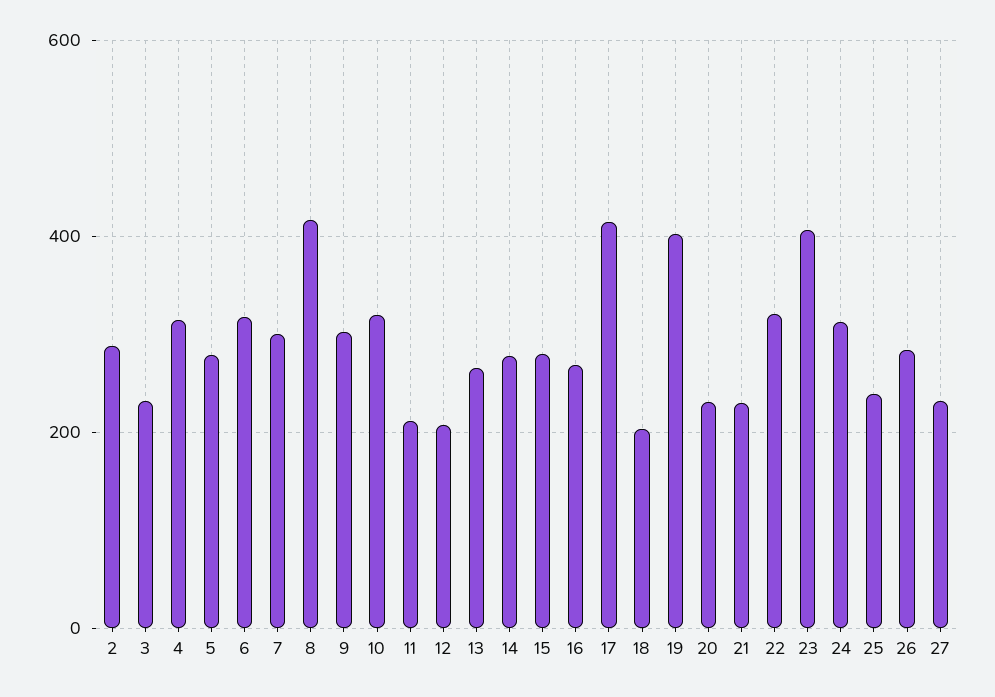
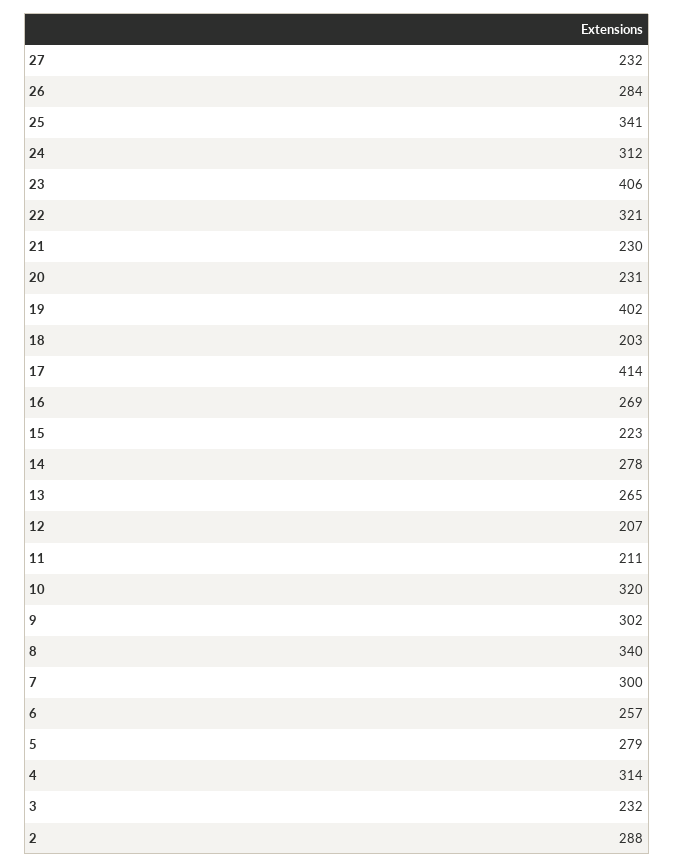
6: 320 -> 257
8: 420 -> 340
15: 280 -> 223
25: 240 -> 341

